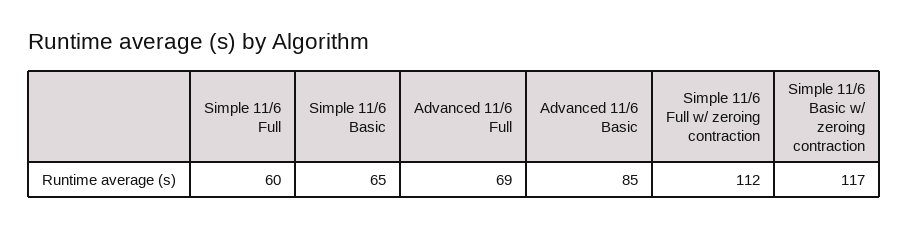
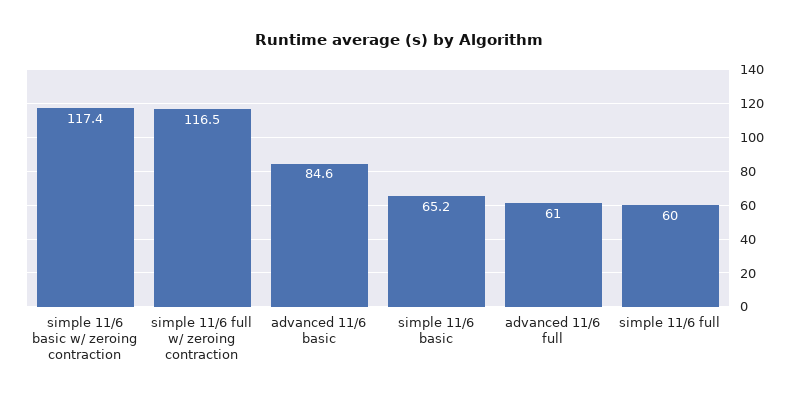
Advanced 11/6 Full: 69 -> 61
Simple 11/6 Full w/ zeroing contraction: 112 -> 116.5

